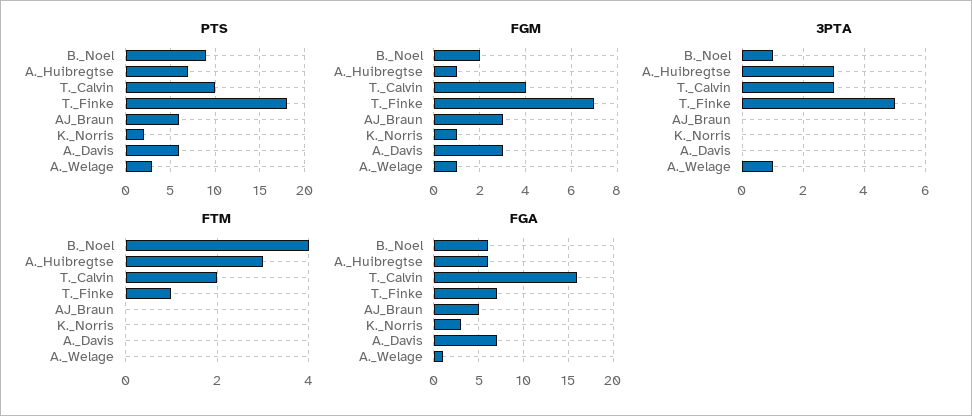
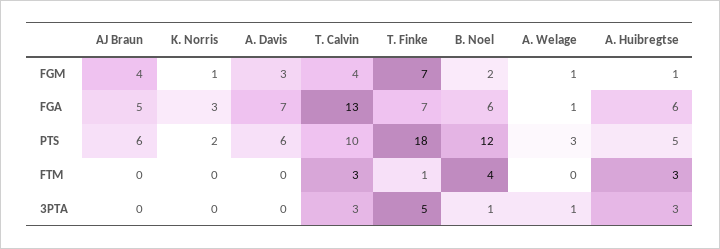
PTS, B._Noel: 9 -> 12
PTS, A._Huibregtse: 7 -> 5
FGM, AJ_Braun: 3 -> 4
FTM, T._Calvin: 2 -> 3
FGA, T._Calvin: 16 -> 13

